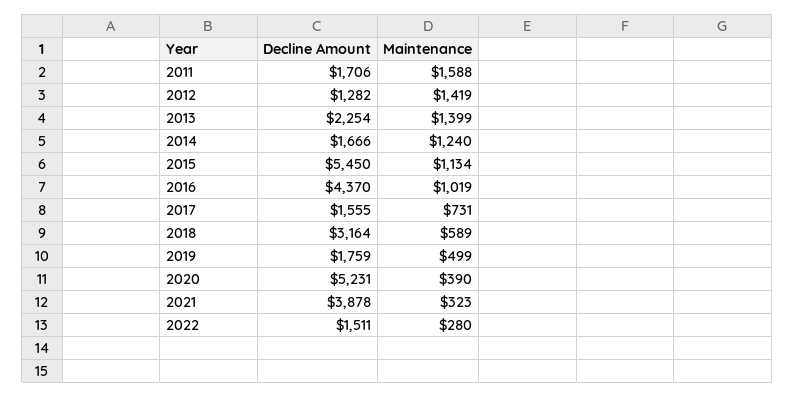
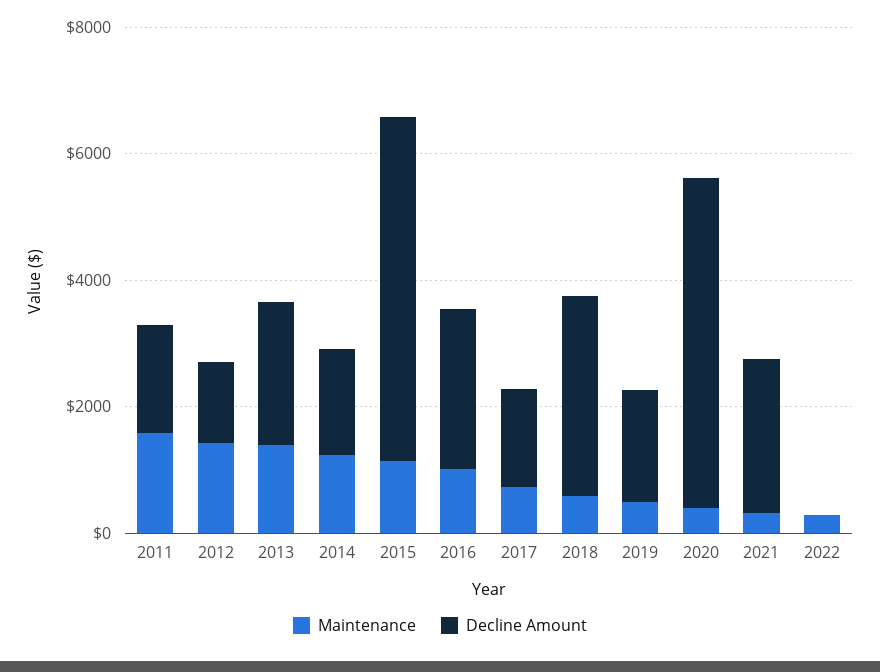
Decline Amount, 2016: 4370 -> 2500
Decline Amount, 2021: 3878 -> 2500
Decline Amount, 2022: 1511 -> 0

